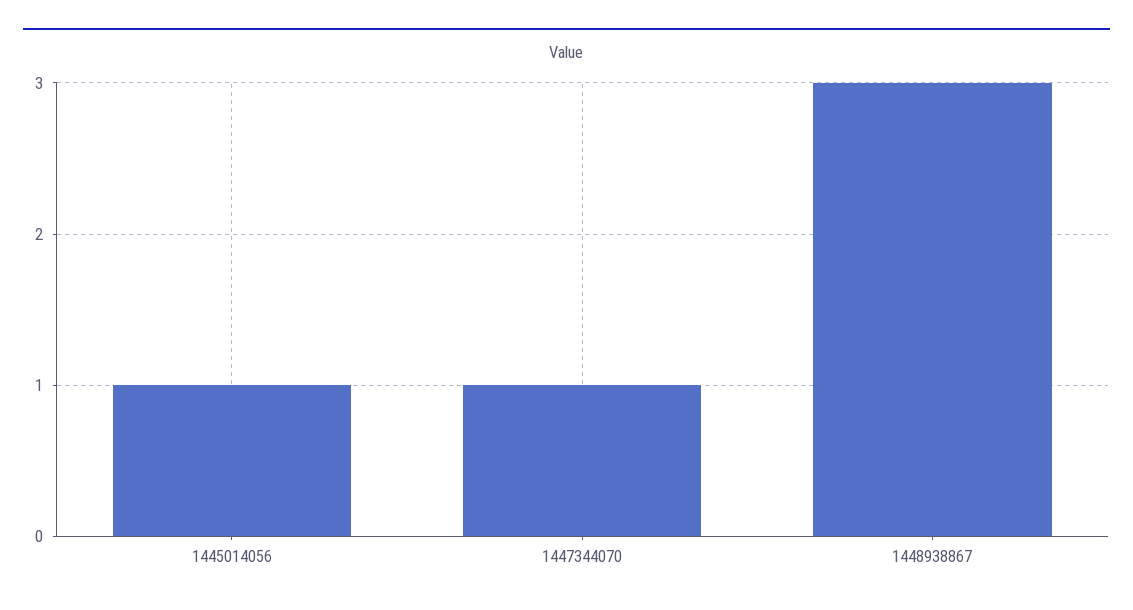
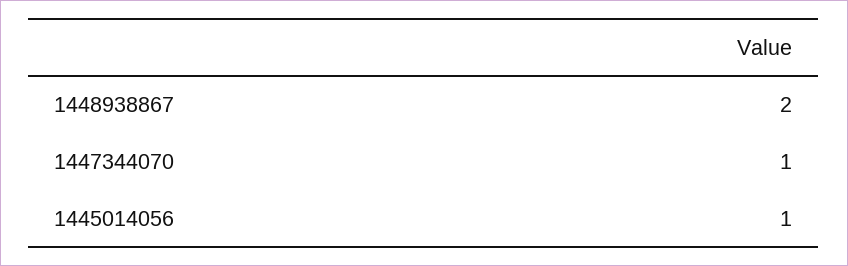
1448938867: 3 -> 2

